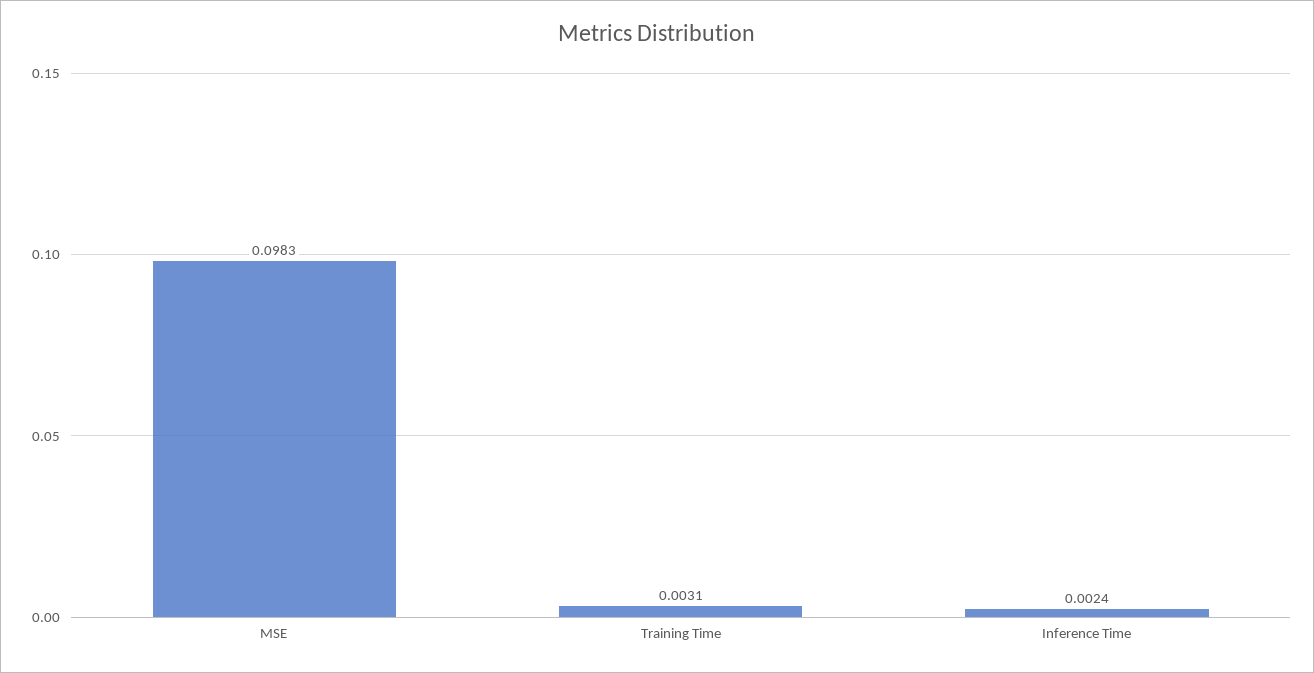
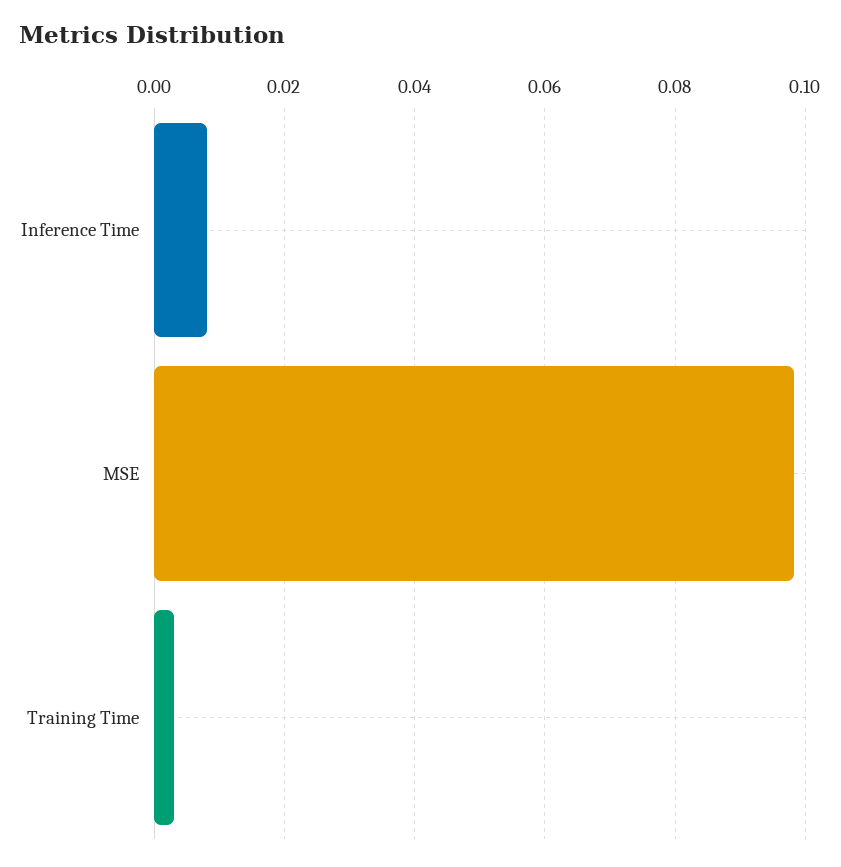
Inference Time: 0.0024 -> 0.008

